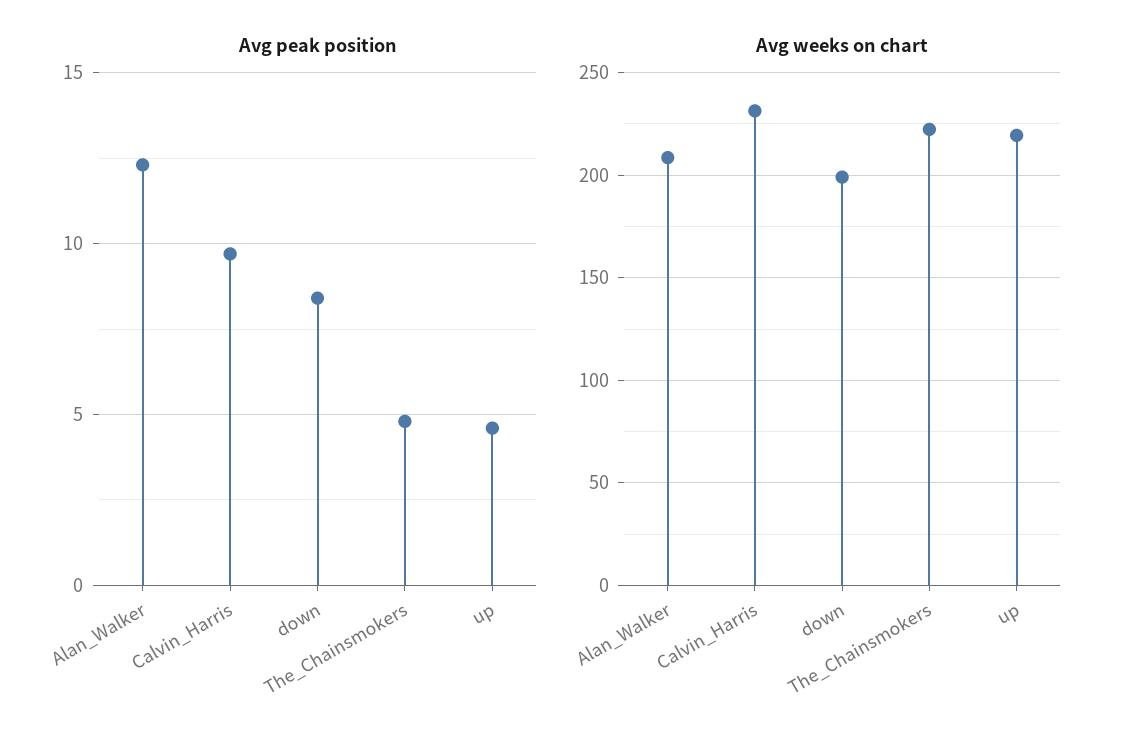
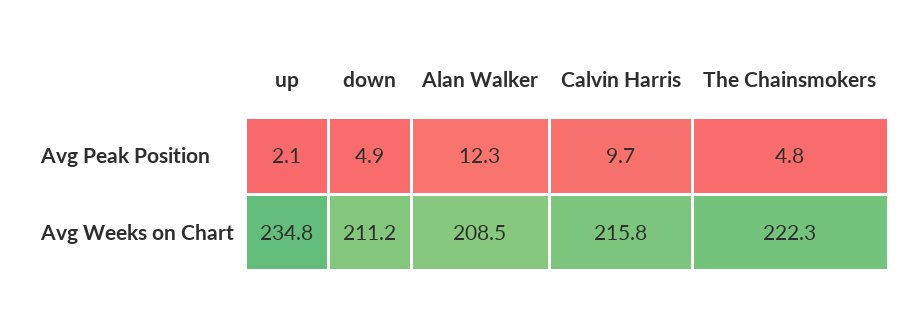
Avg peak position, down: 8.5 -> 4.9
Avg peak position, up: 4.5 -> 2.1
Avg weeks on chart, Calvin_Harris: 230 -> 215.8
Avg weeks on chart, down: 200 -> 211.2
Avg weeks on chart, up: 220 -> 234.8

